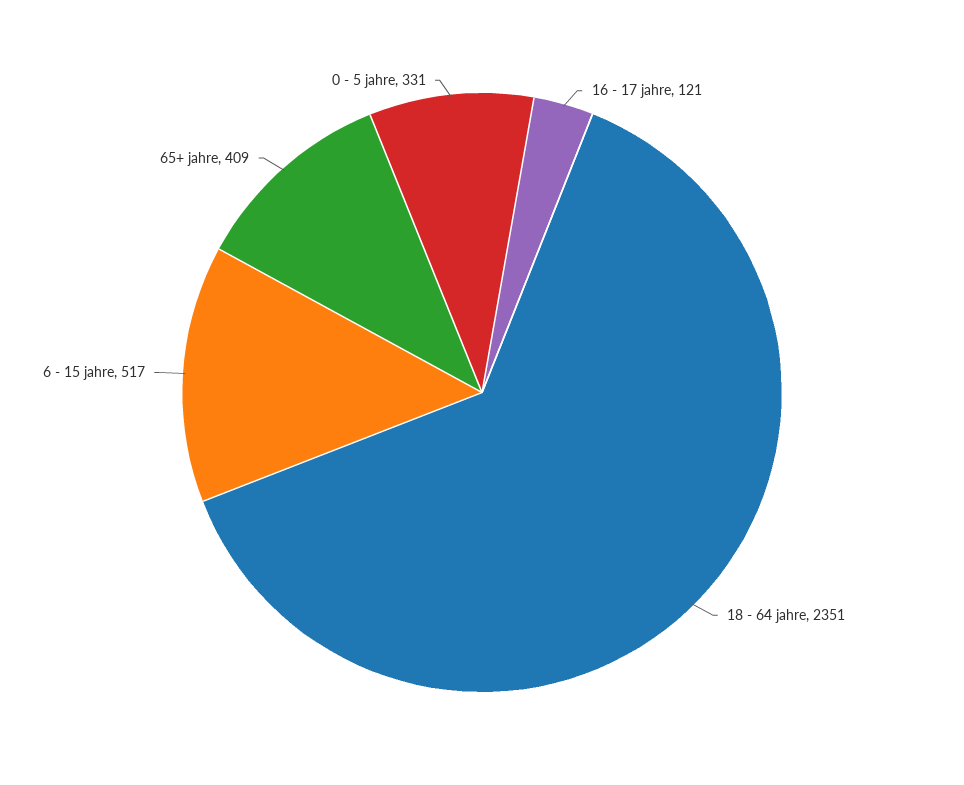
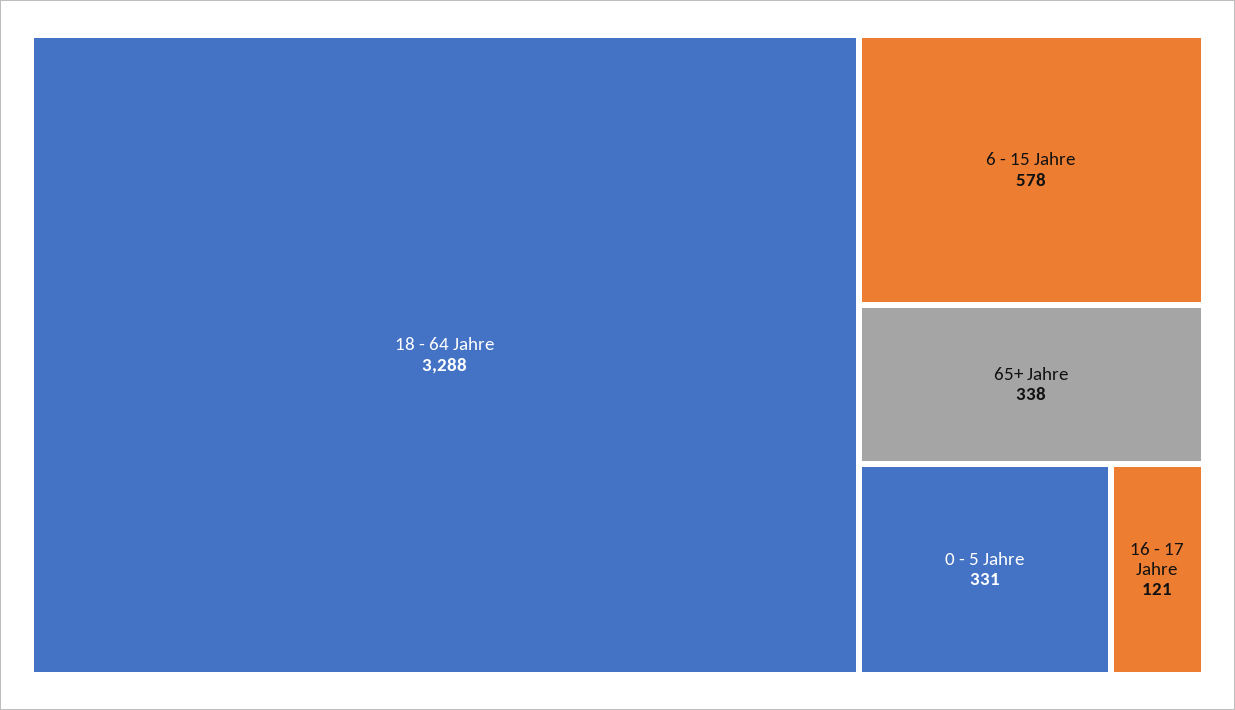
18 - 64 jahre: 2351 -> 3288
6 - 15 jahre: 517 -> 578
65+ jahre: 409 -> 338

